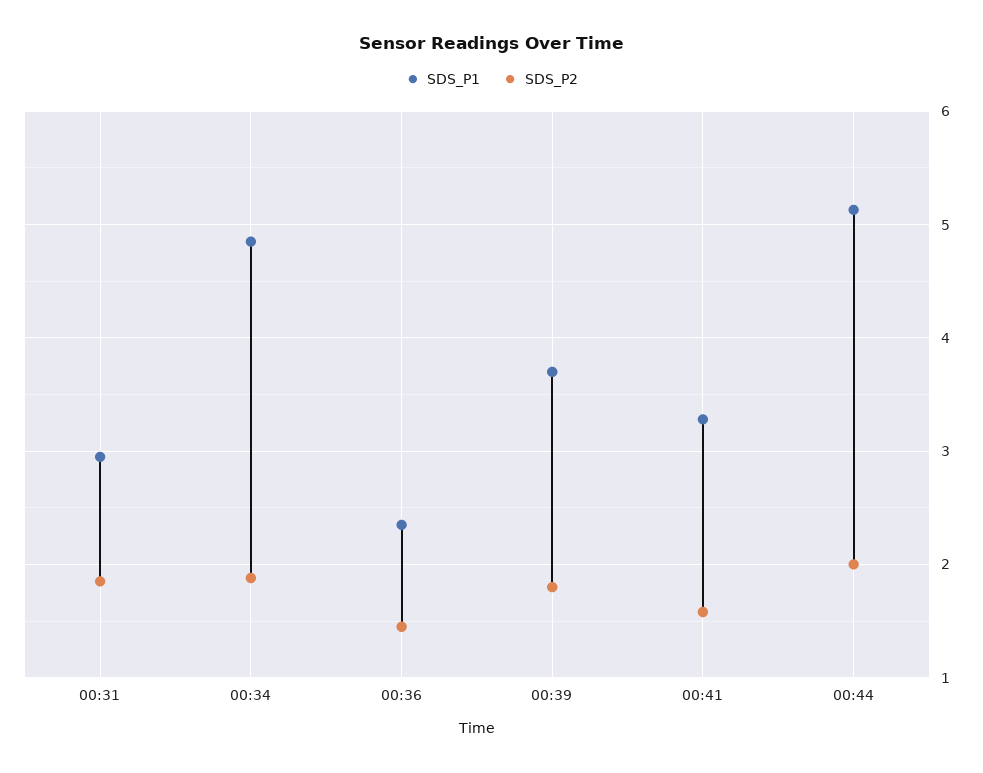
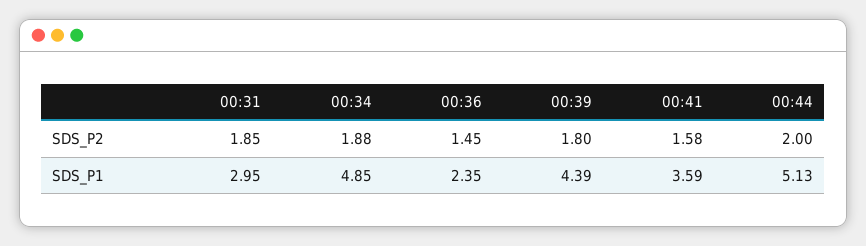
SDS_P1, 00:39: 3.7 -> 4.39
SDS_P1, 00:41: 3.3 -> 3.59

